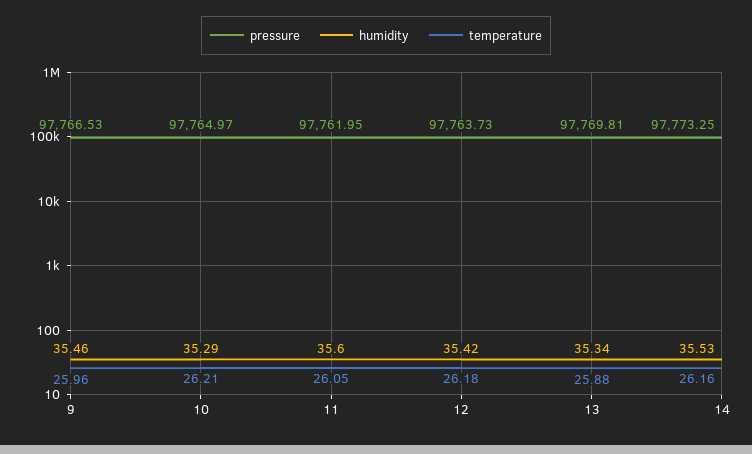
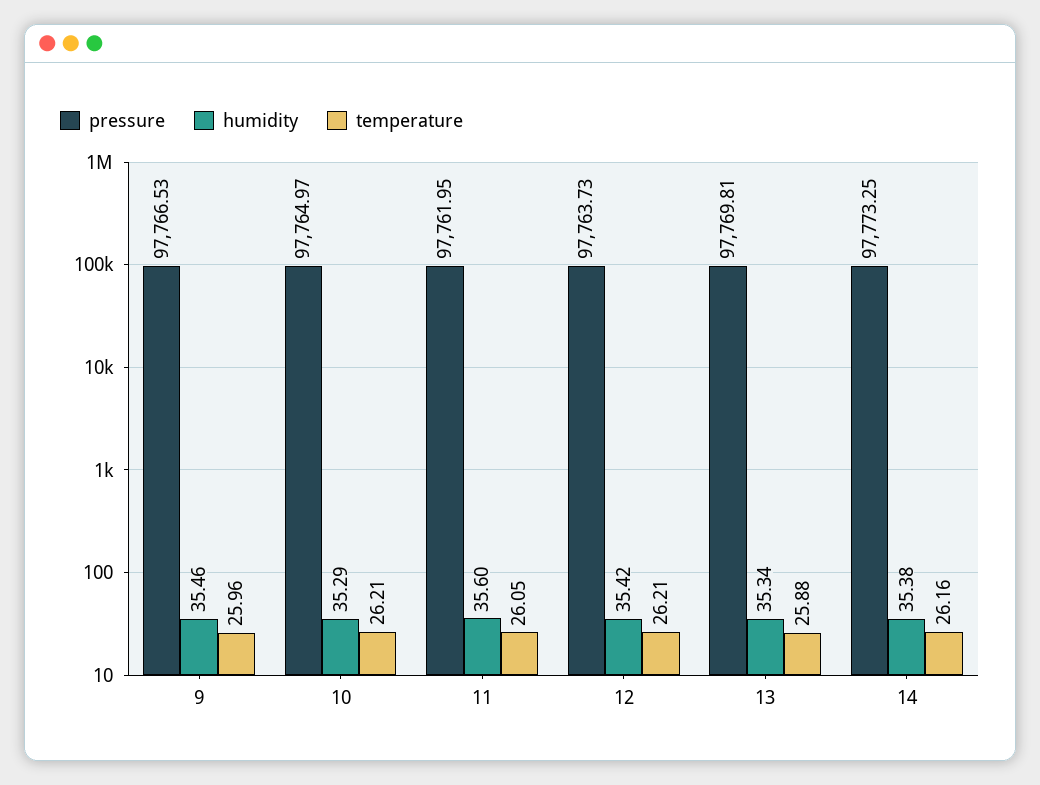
temperature, 12: 26.18 -> 26.21
humidity, 14: 35.53 -> 35.38

